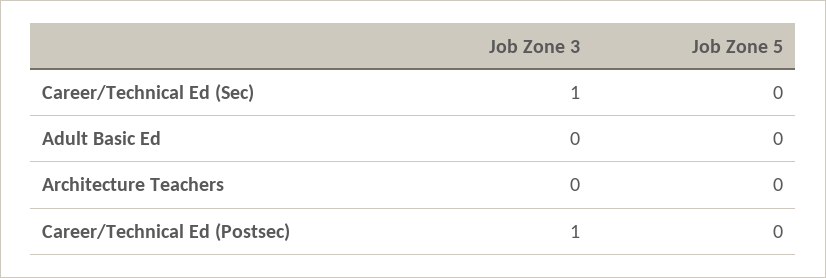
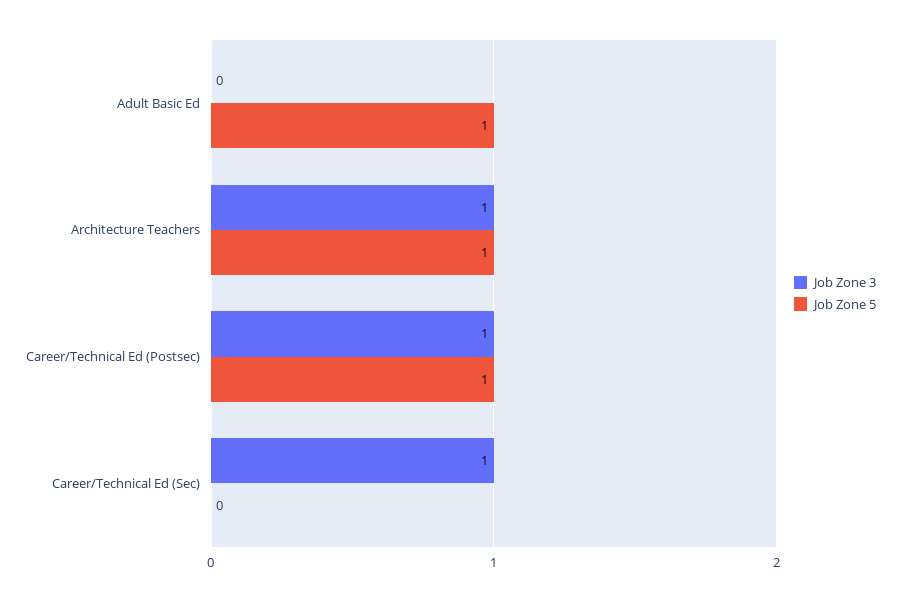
Job Zone 5, Adult Basic Ed: 0 -> 1
Job Zone 3, Architecture Teachers: 0 -> 1
Job Zone 5, Architecture Teachers: 0 -> 1
Job Zone 5, Career/Technical Ed (Postsec): 0 -> 1

